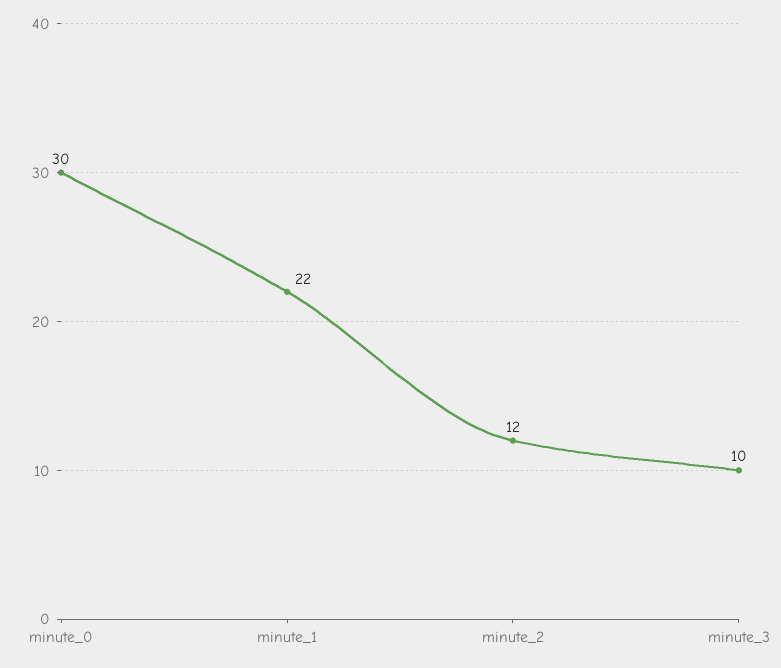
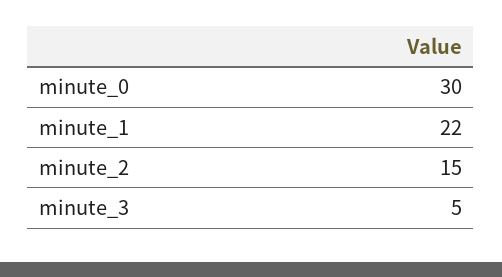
minute_2: 12 -> 15
minute_3: 10 -> 5

